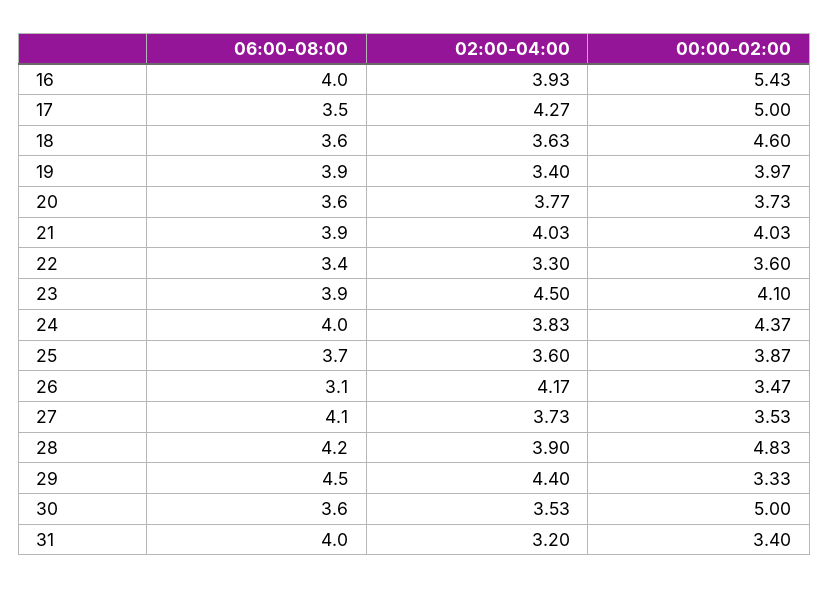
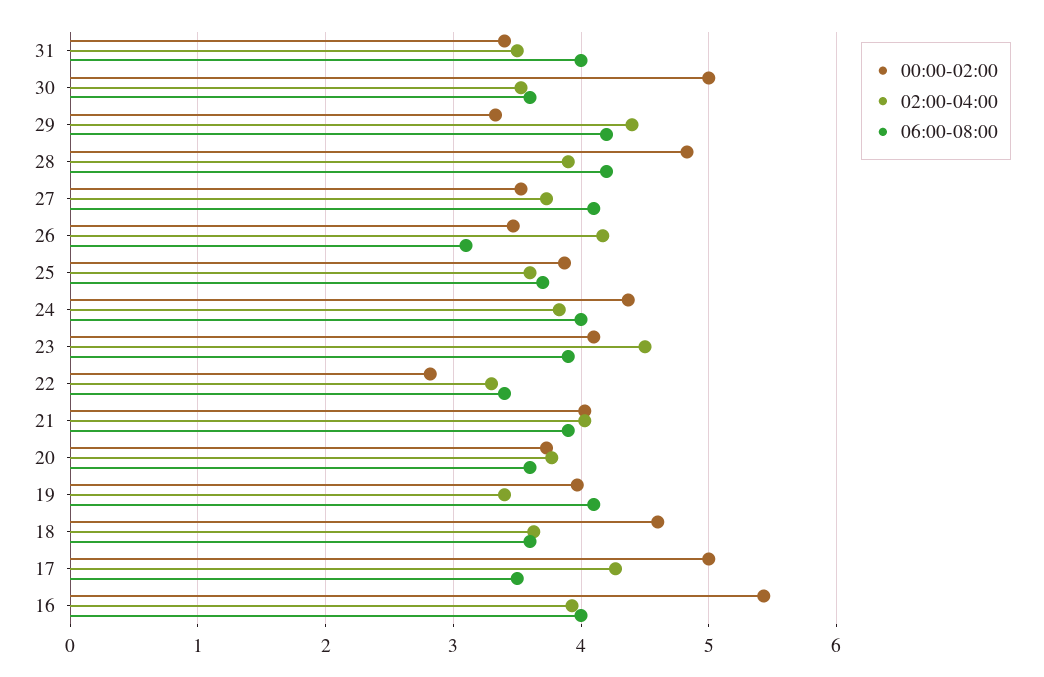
06:00-08:00, 19: 3.9 -> 4.1
00:00-02:00, 22: 3.6 -> 2.8
06:00-08:00, 29: 4.5 -> 4.2
02:00-04:00, 31: 3.2 -> 3.5

